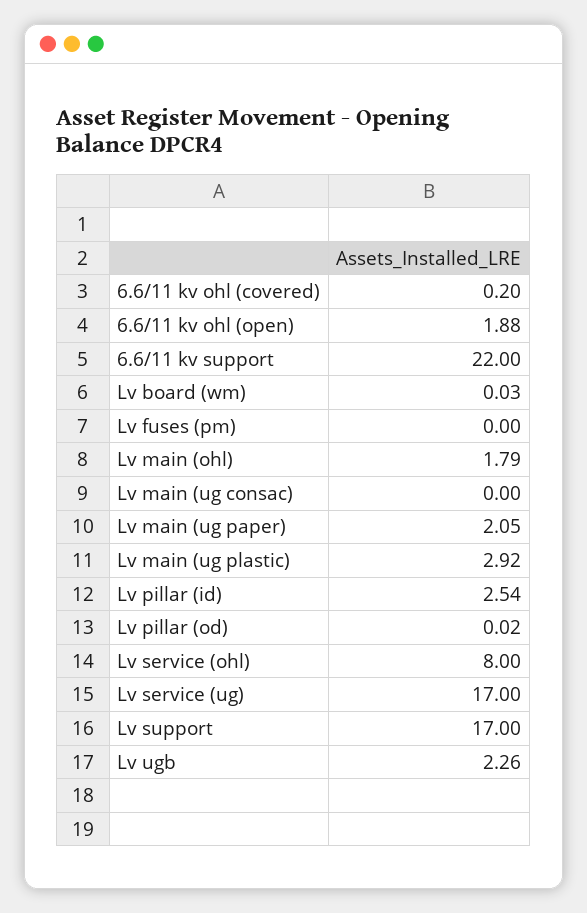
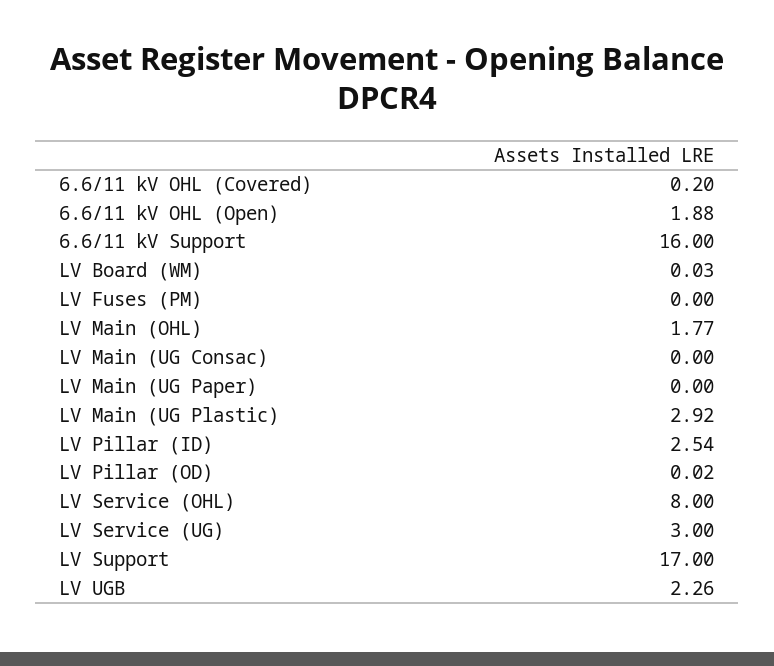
6.6/11 kv support: 22 -> 16
Lv main (ohl): 1.79 -> 1.77
Lv main (ug paper): 2.05 -> 0
Lv service (ug): 17 -> 3

